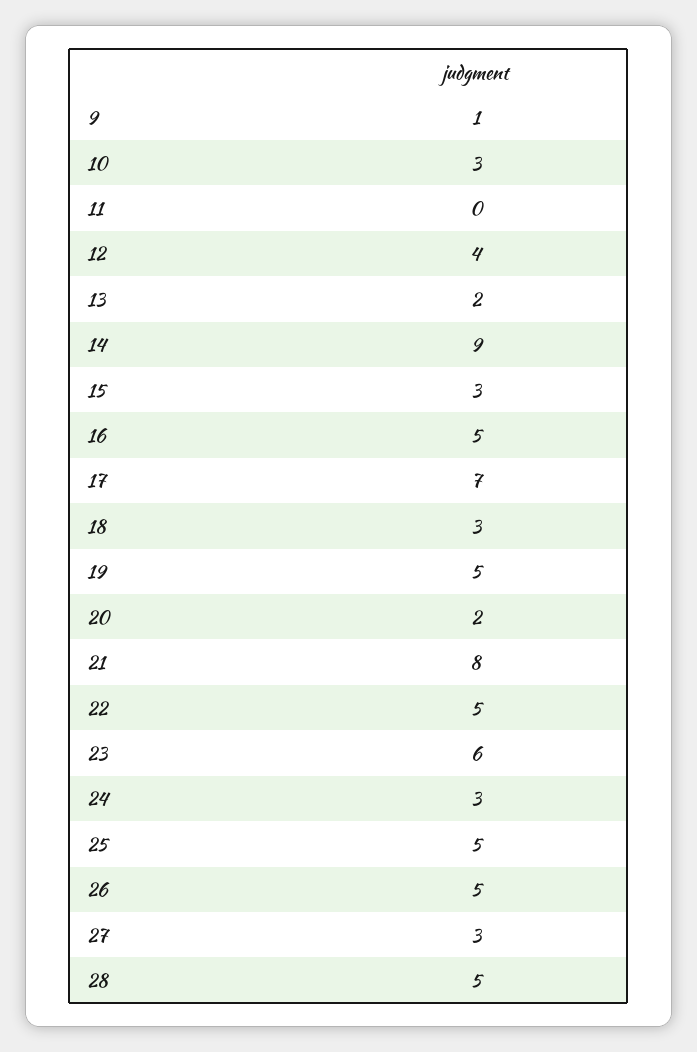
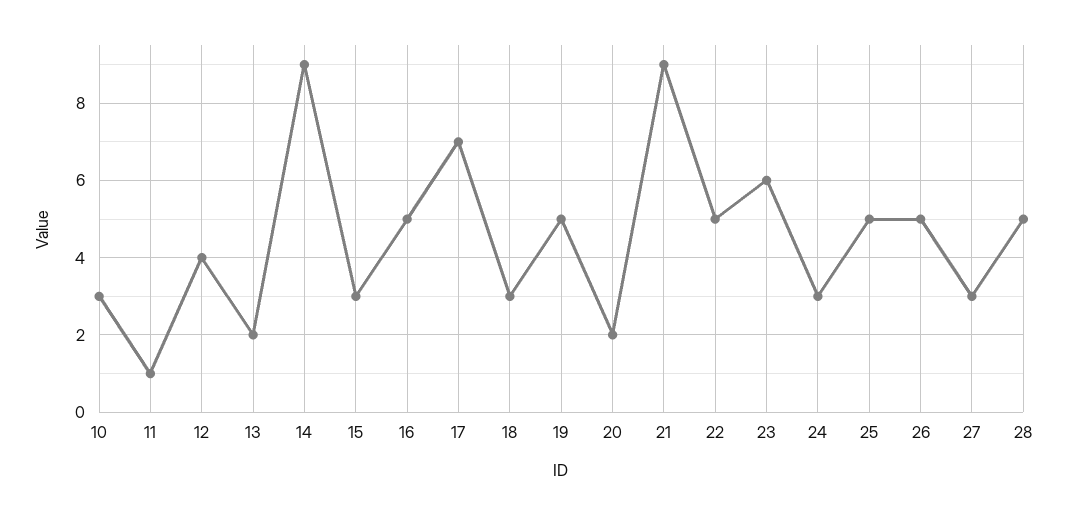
9: 1 -> none
11: 0 -> 1
21: 8 -> 9

